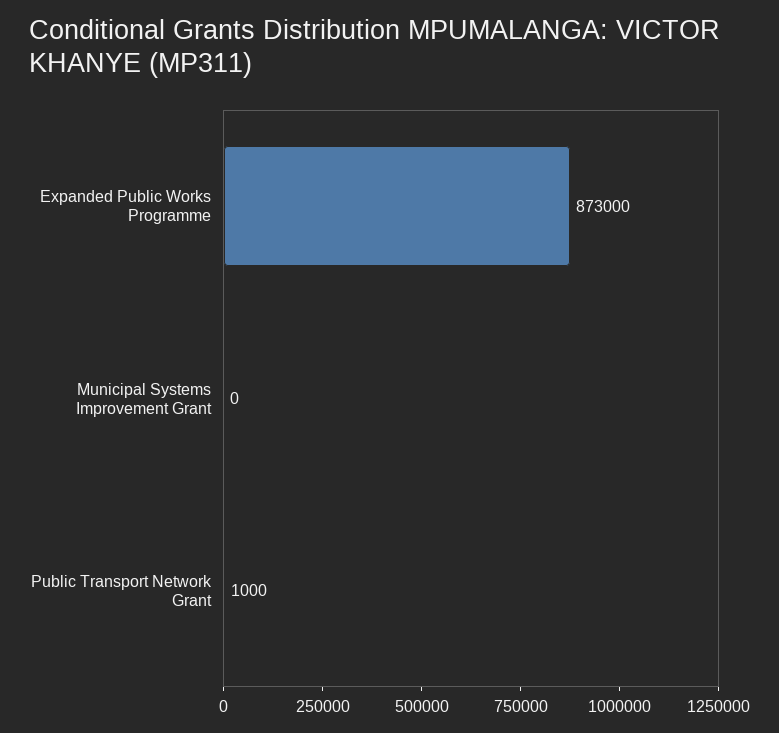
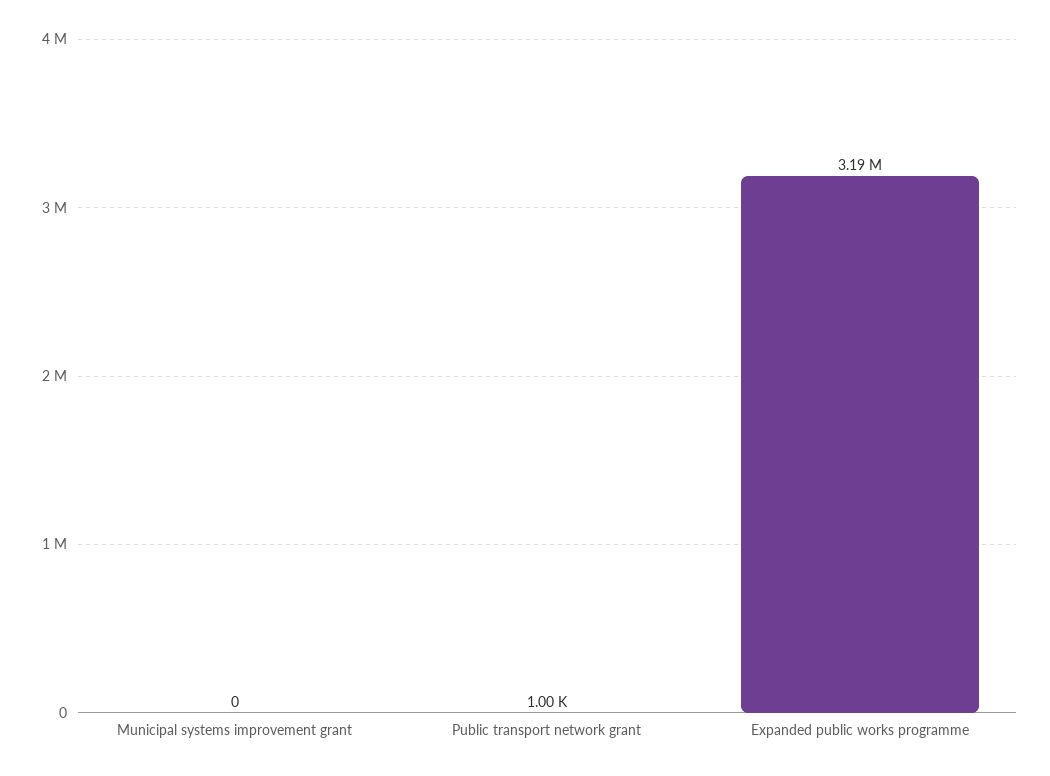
Expanded Public Works Programme: 873000 -> 3190000

